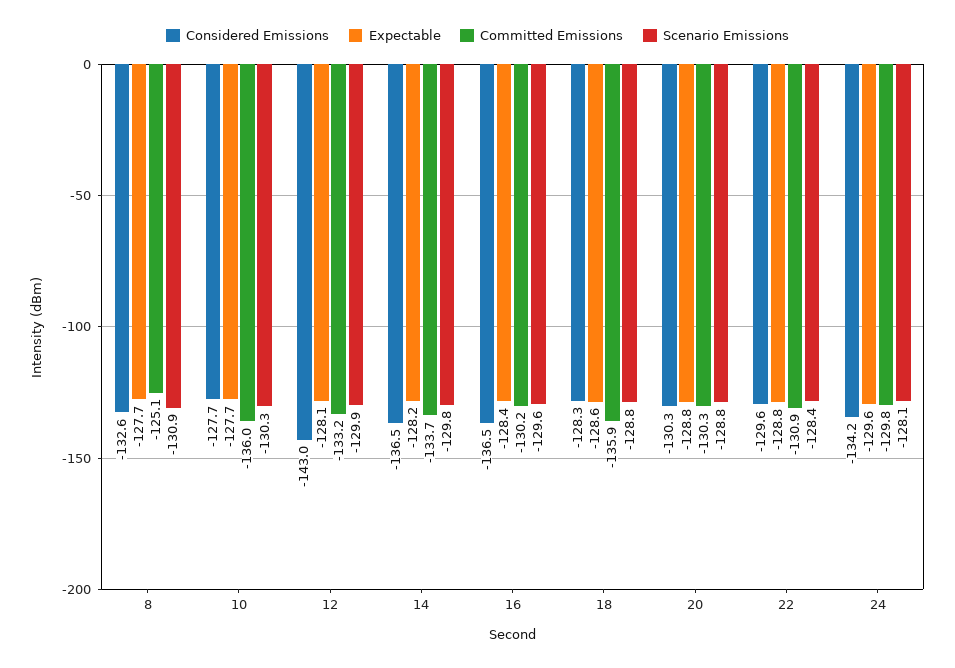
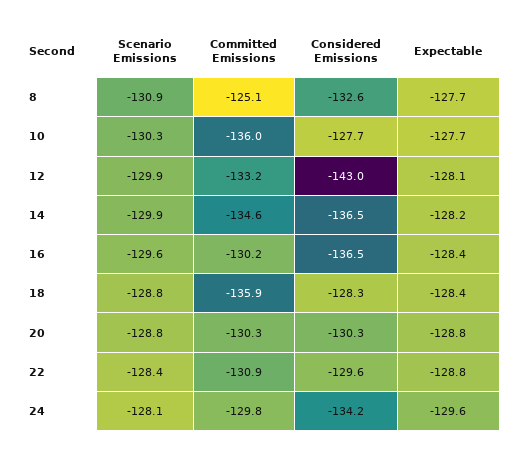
Committed Emissions, 14: -133.7 -> -134.6
Scenario Emissions, 14: -129.8 -> -129.9
Expectable, 18: -128.6 -> -128.4

